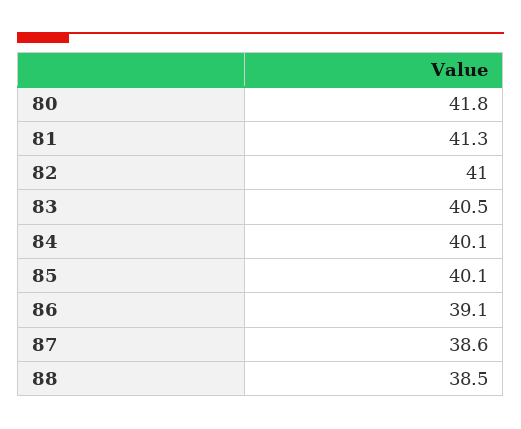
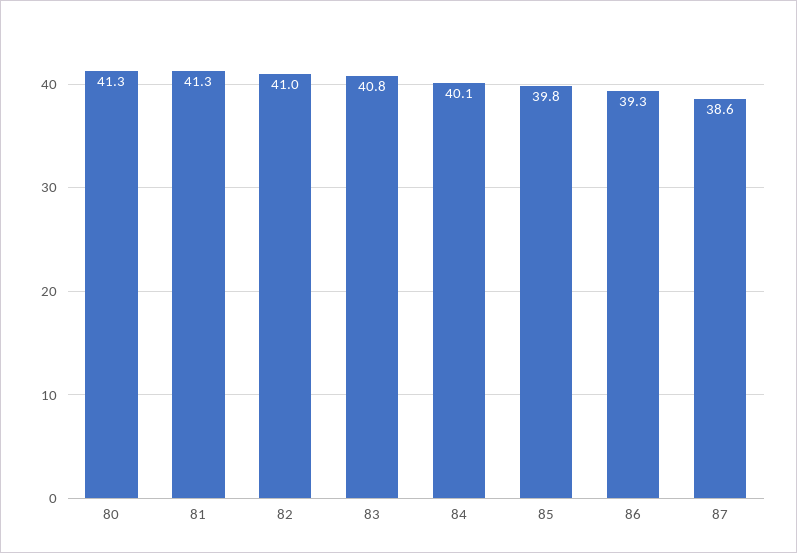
80: 41.8 -> 41.3
83: 40.5 -> 40.8
85: 40.1 -> 39.8
86: 39.1 -> 39.3
88: 38.5 -> none

